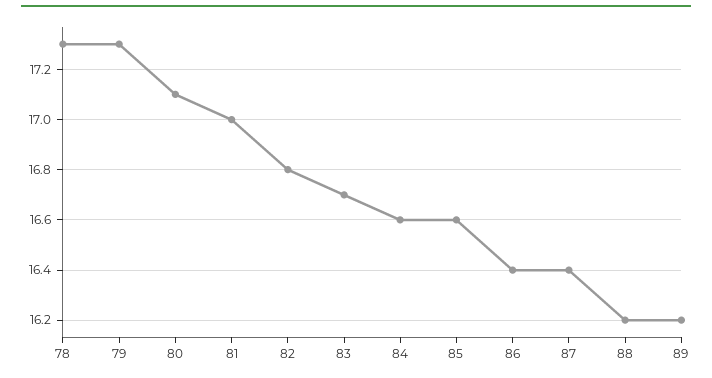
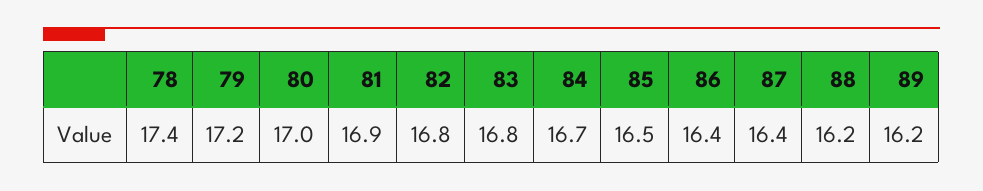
78: 17.3 -> 17.4
79: 17.3 -> 17.2
80: 17.1 -> 17
81: 17 -> 16.9
83: 16.7 -> 16.8
84: 16.6 -> 16.7
85: 16.6 -> 16.5

